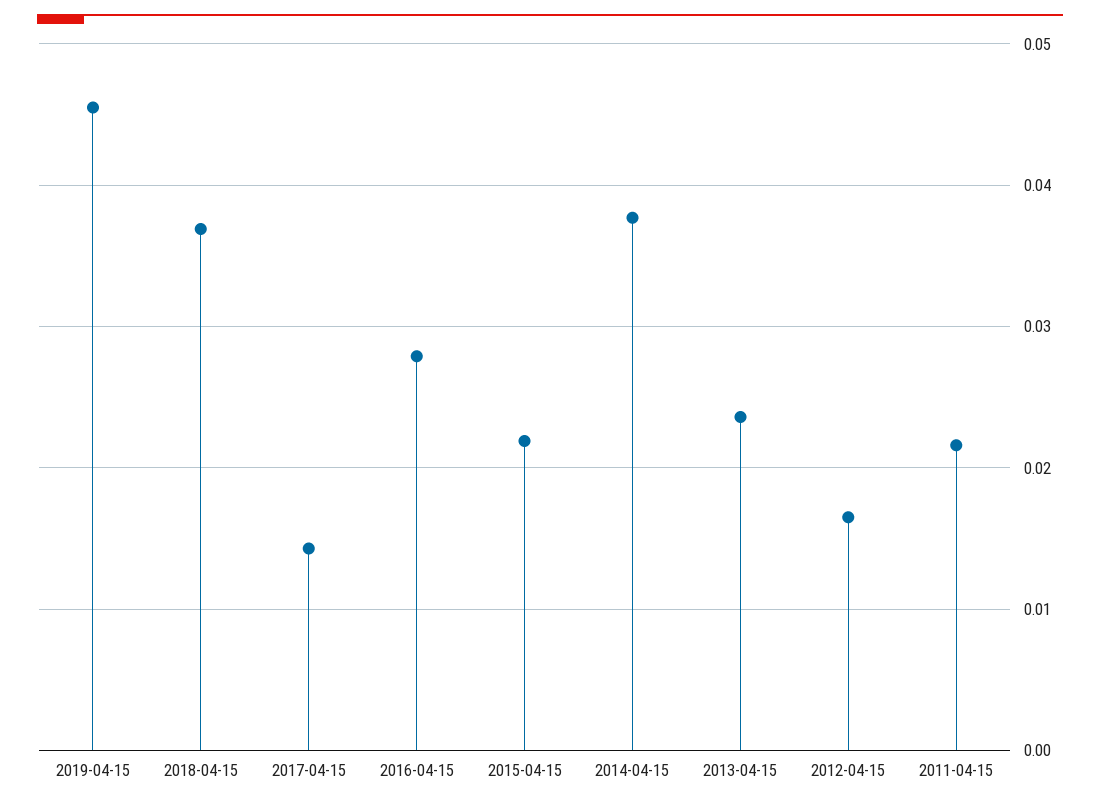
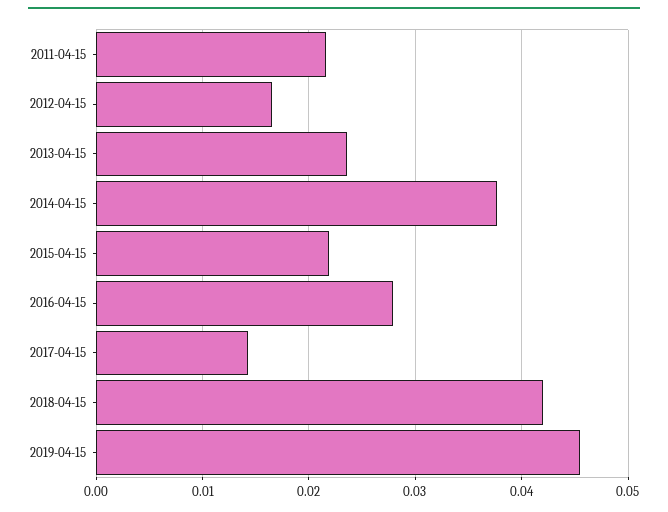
2018-04-15: 0.037 -> 0.042

